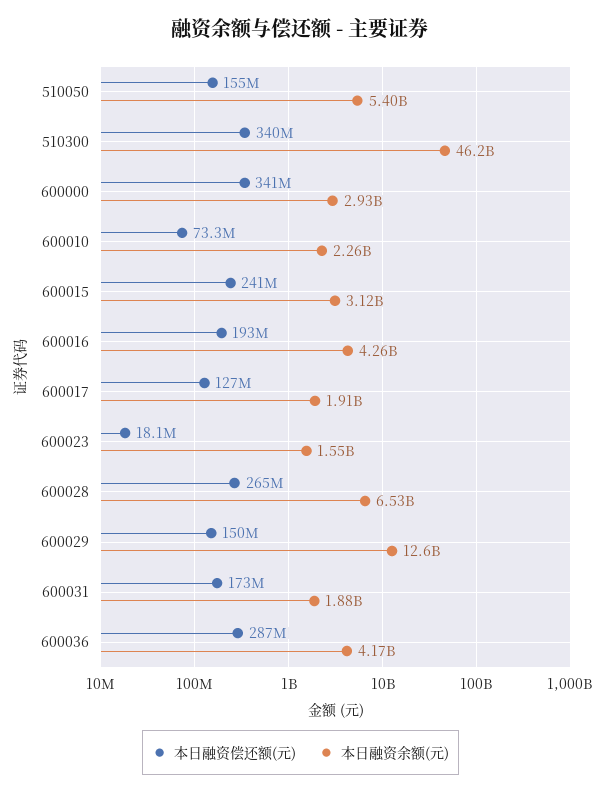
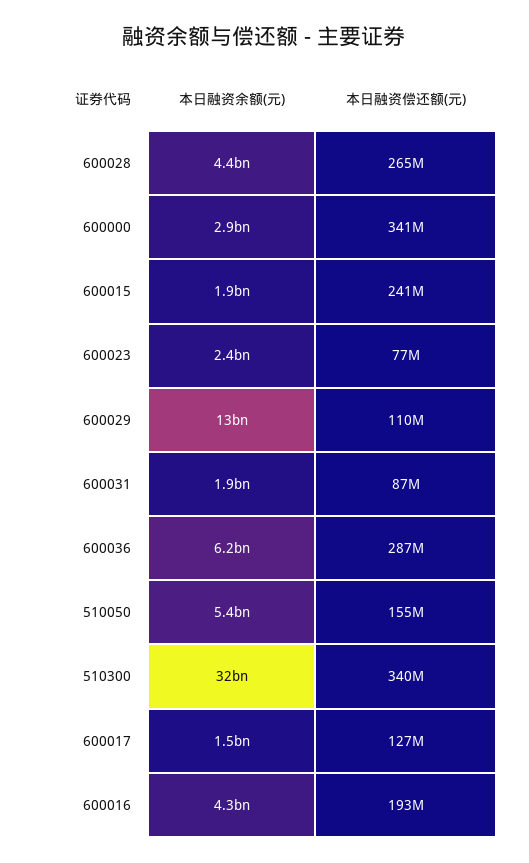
本日融资余额(元), 510300: 46200000000 -> 32000000000
本日融资偿还额(元), 600010: 73300000 -> none
本日融资余额(元), 600010: 2260000000 -> none
本日融资余额(元), 600015: 3120000000 -> 1900000000
本日融资余额(元), 600017: 1910000000 -> 1500000000
本日融资偿还额(元), 600023: 18100000 -> 77000000
本日融资余额(元), 600023: 1550000000 -> 2400000000
本日融资余额(元), 600028: 6530000000 -> 4400000000
本日融资偿还额(元), 600029: 150000000 -> 110000000
本日融资偿还额(元), 600031: 173000000 -> 87000000
本日融资余额(元), 600036: 4170000000 -> 6200000000

